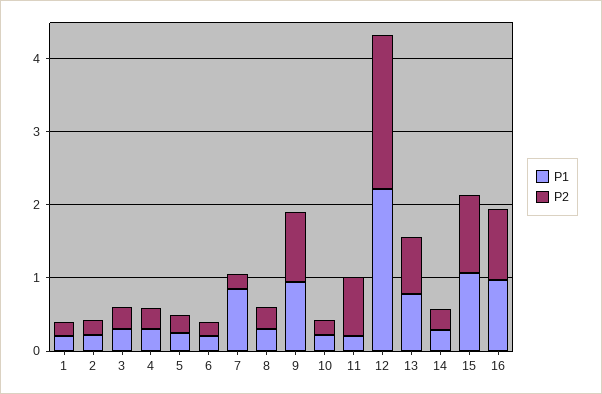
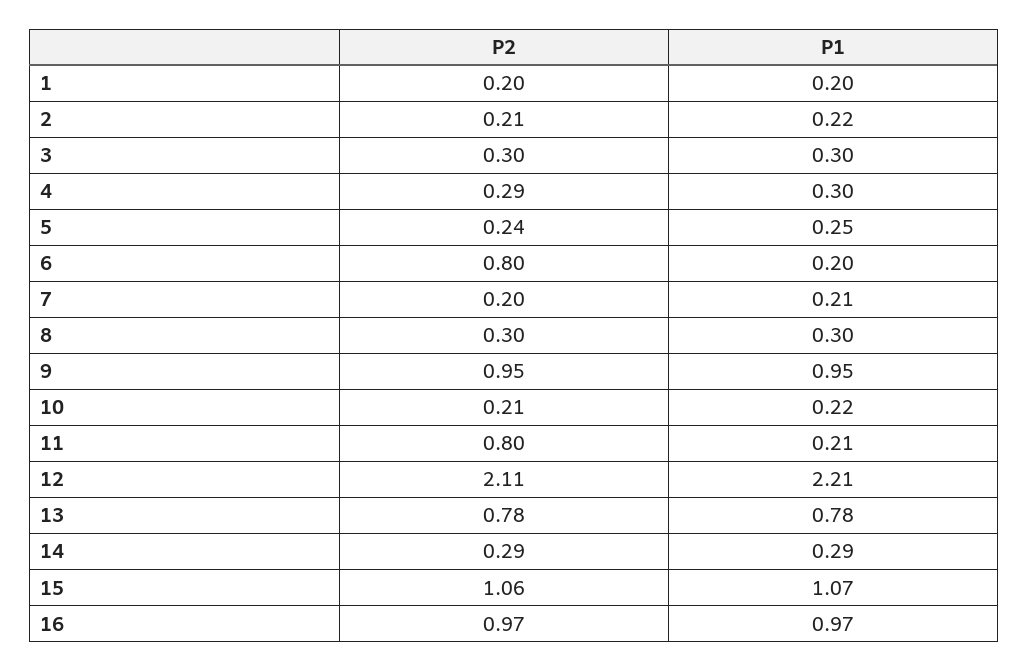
P2, 6: 0.2 -> 0.8
P1, 7: 0.8 -> 0.21

